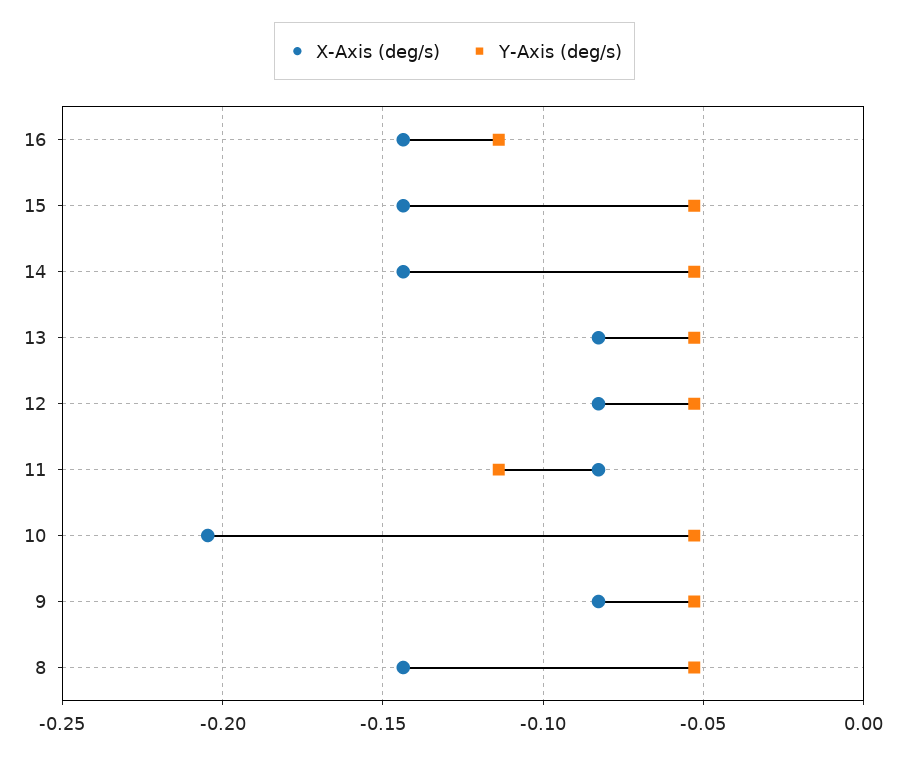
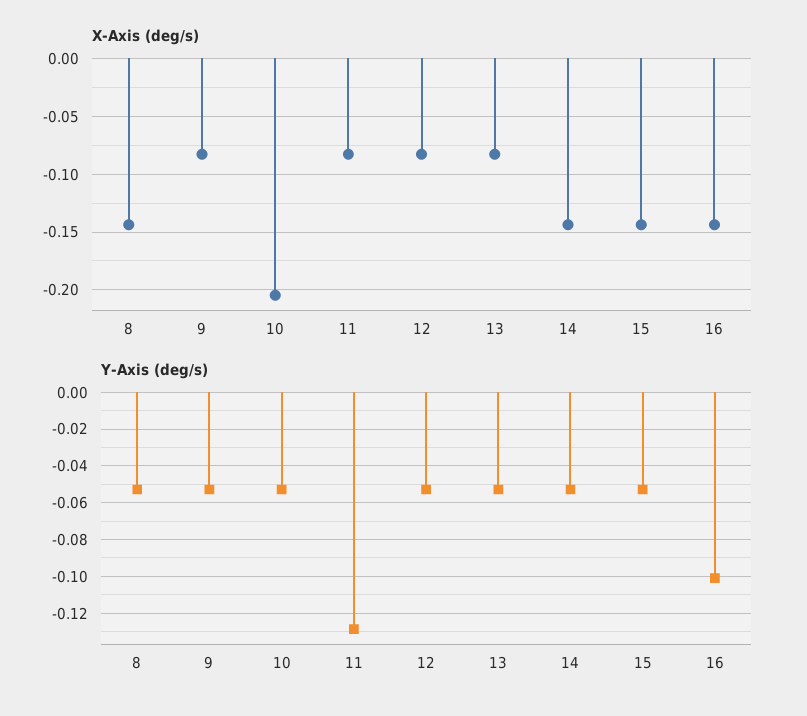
Y-Axis (deg/s), 16: -0.115 -> -0.1
Y-Axis (deg/s), 11: -0.115 -> -0.13

